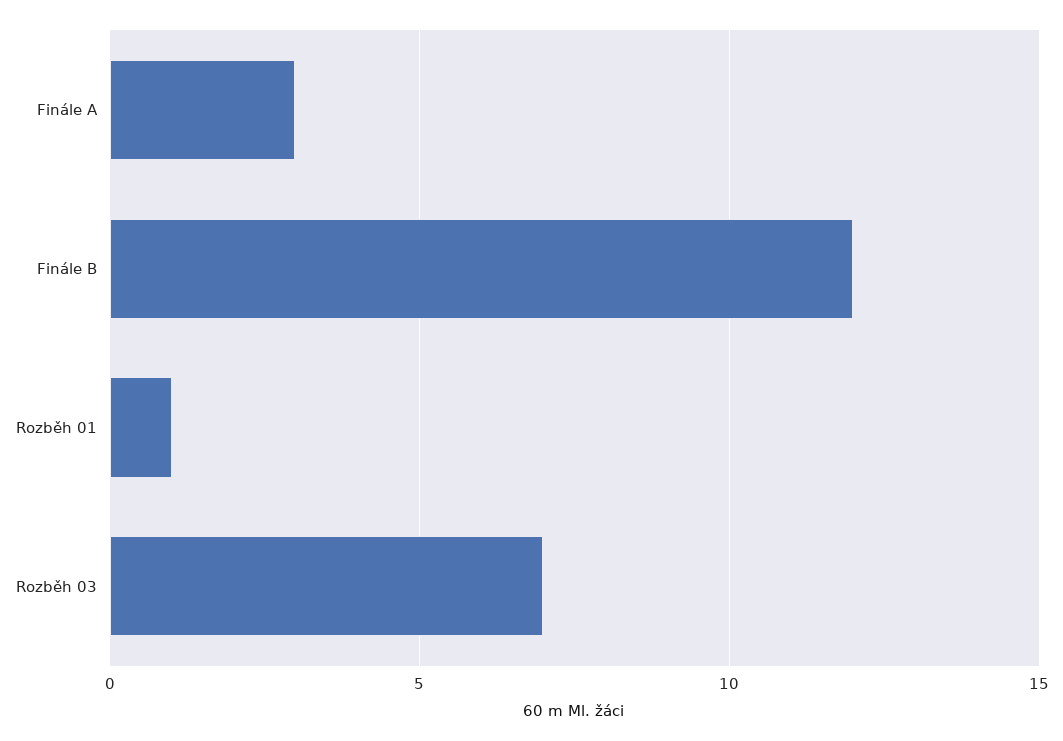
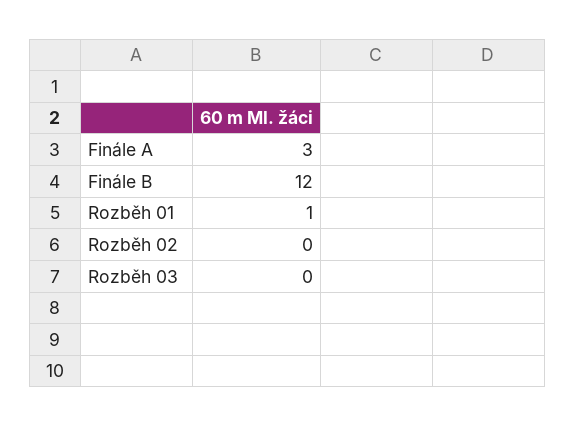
Rozběh 03: 7 -> 0
Rozběh 02: none -> 0

